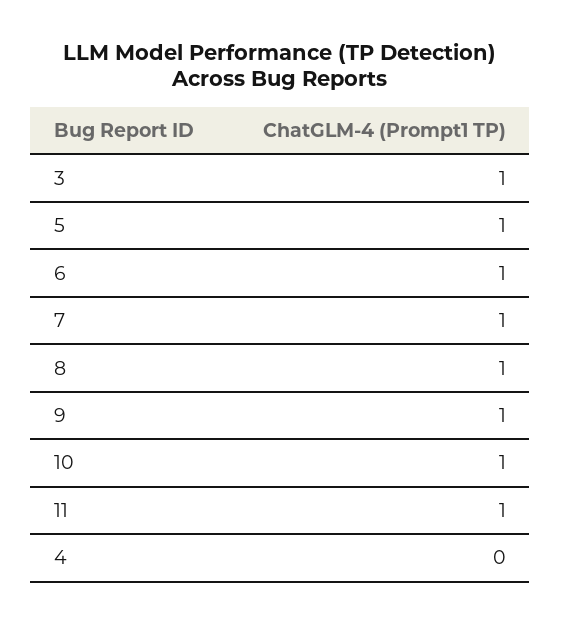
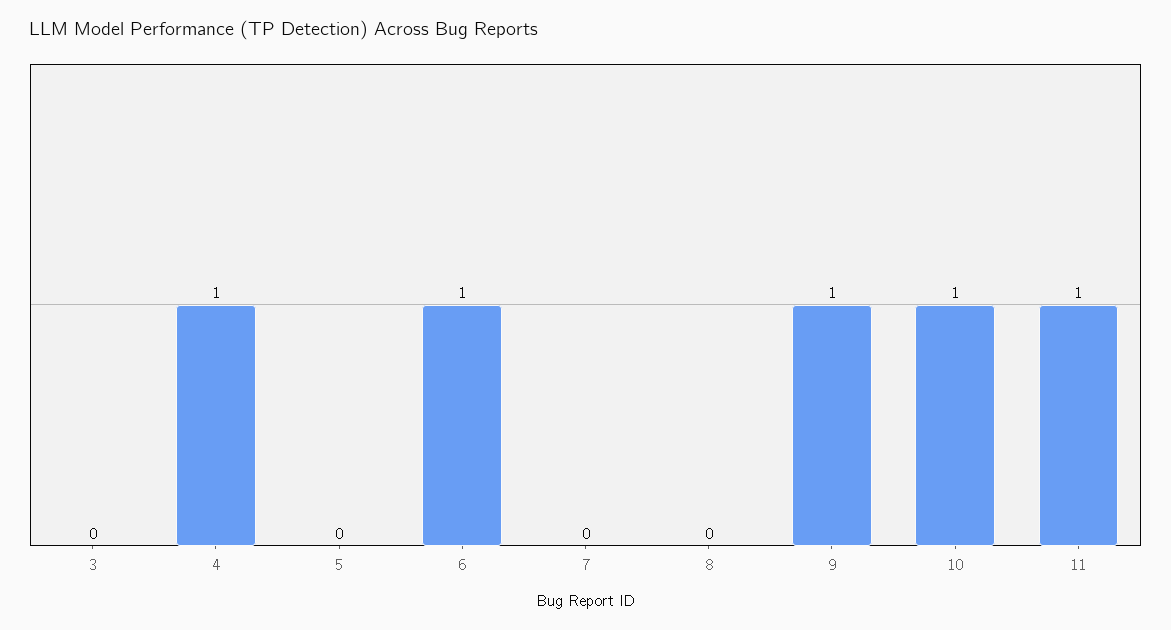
3: 1 -> 0
5: 1 -> 0
7: 1 -> 0
8: 1 -> 0
4: 0 -> 1

